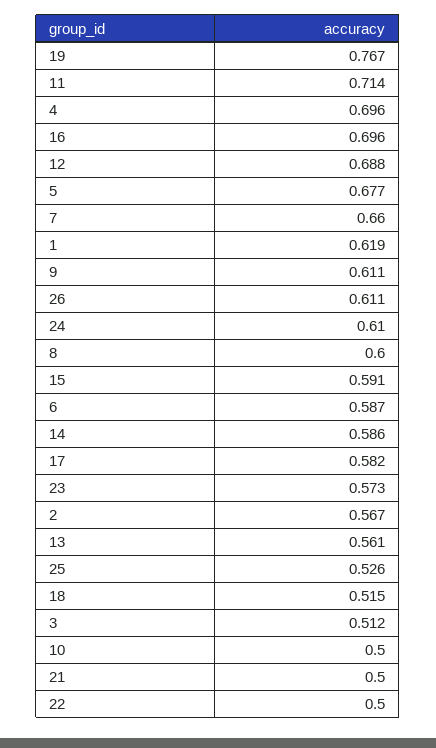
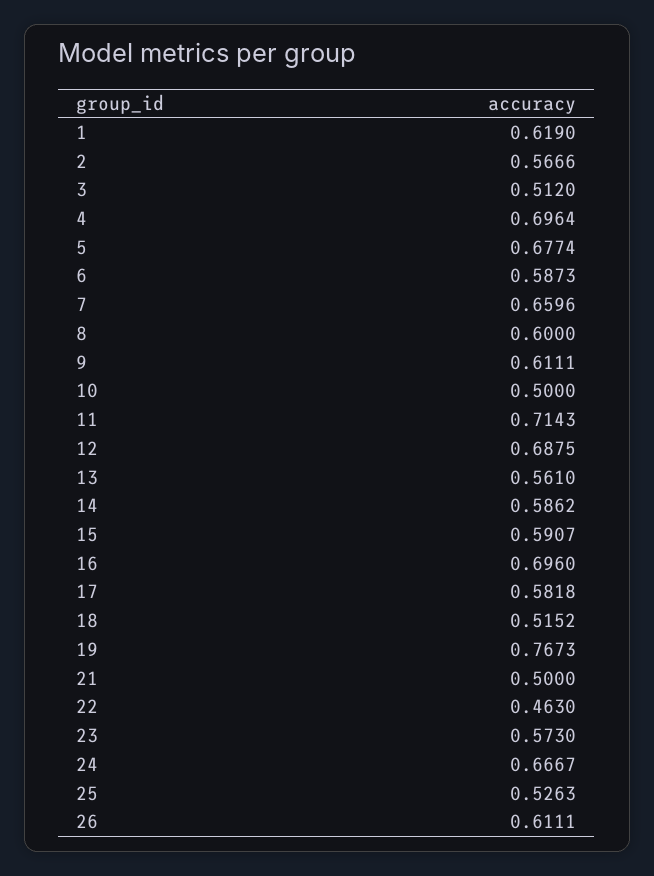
24: 0.61 -> 0.6667
22: 0.5 -> 0.463

